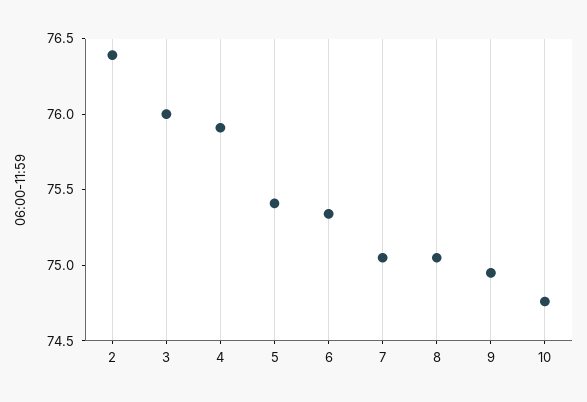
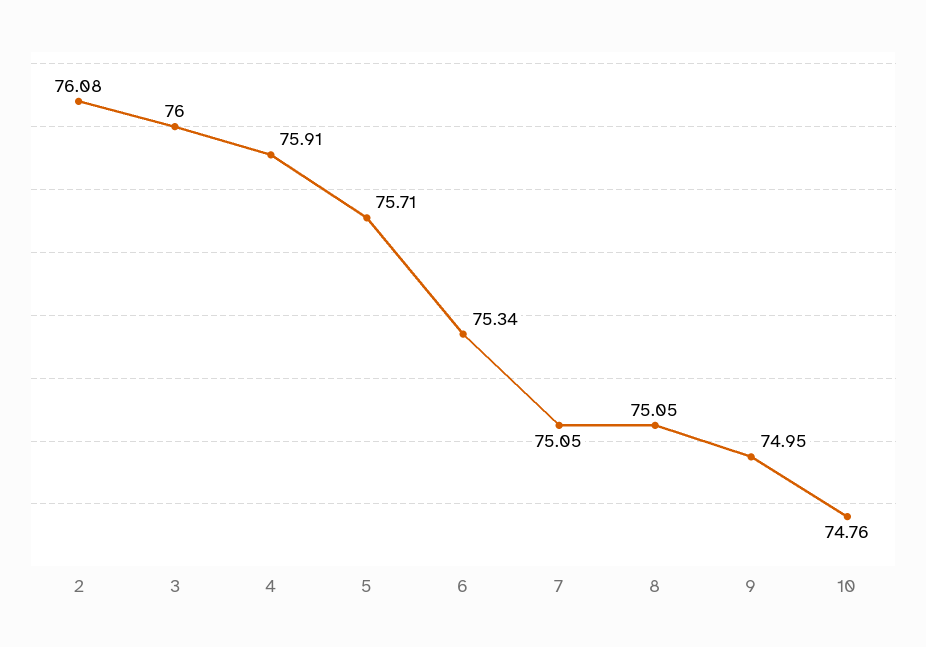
2: 76.4 -> 76.08
5: 75.4 -> 75.71

